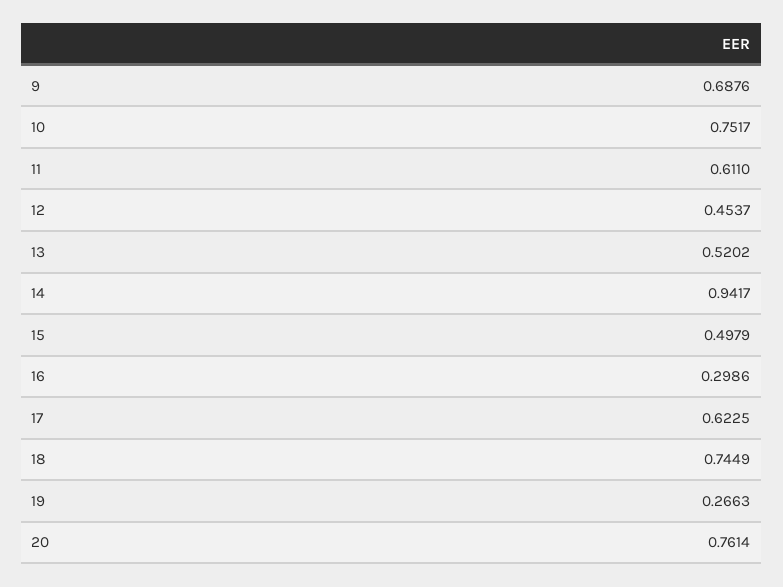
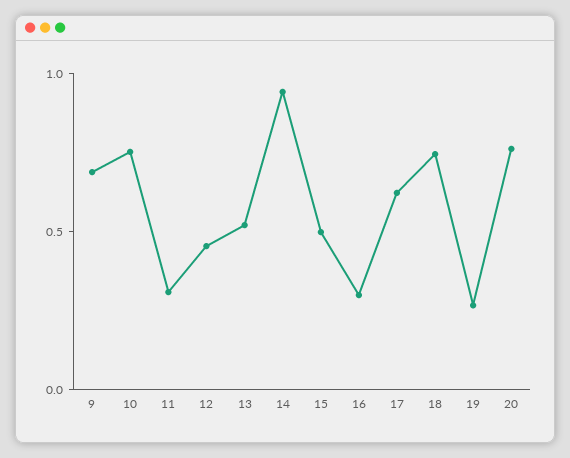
11: 0.611 -> 0.3

